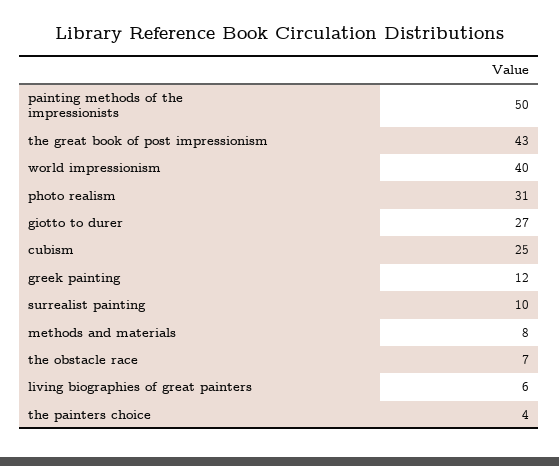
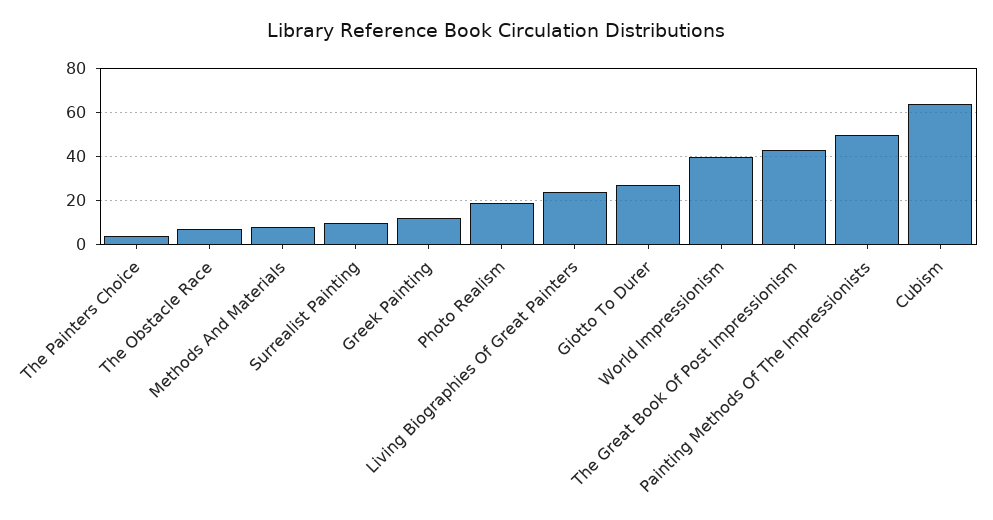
photo realism: 31 -> 20
cubism: 25 -> 65
living biographies of great painters: 6 -> 25

